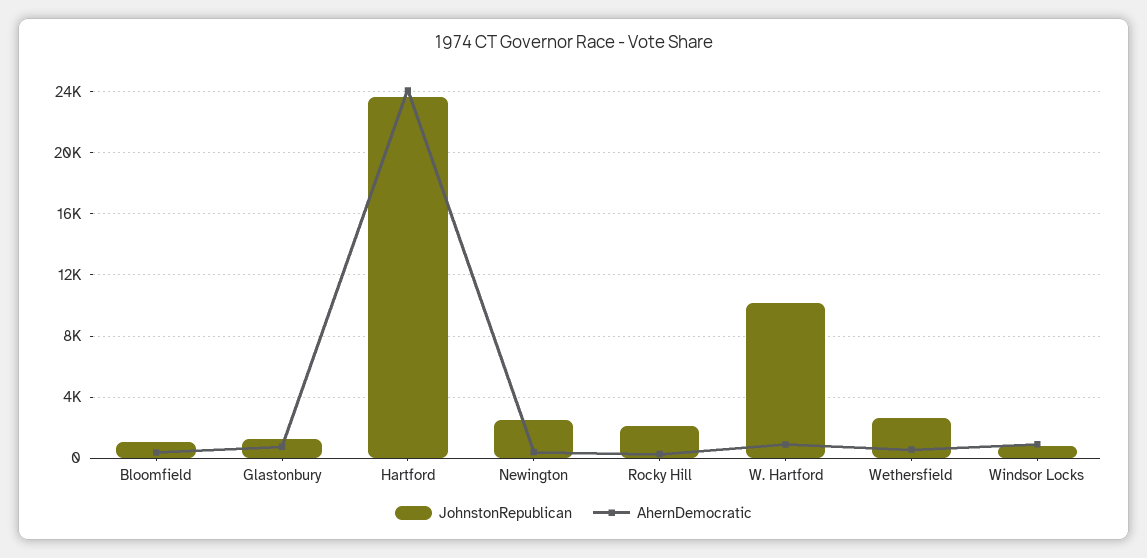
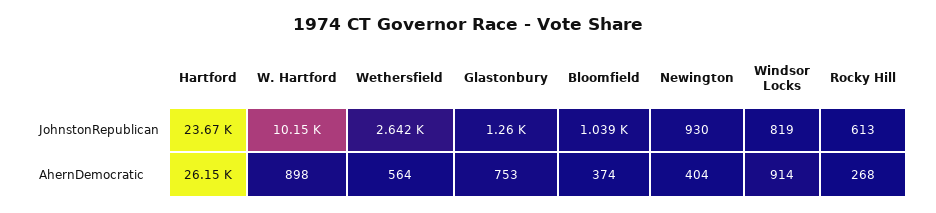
AhernDemocratic, Hartford: 24000 -> 26150
JohnstonRepublican, Newington: 2500 -> 930
JohnstonRepublican, Rocky Hill: 2000 -> 613

